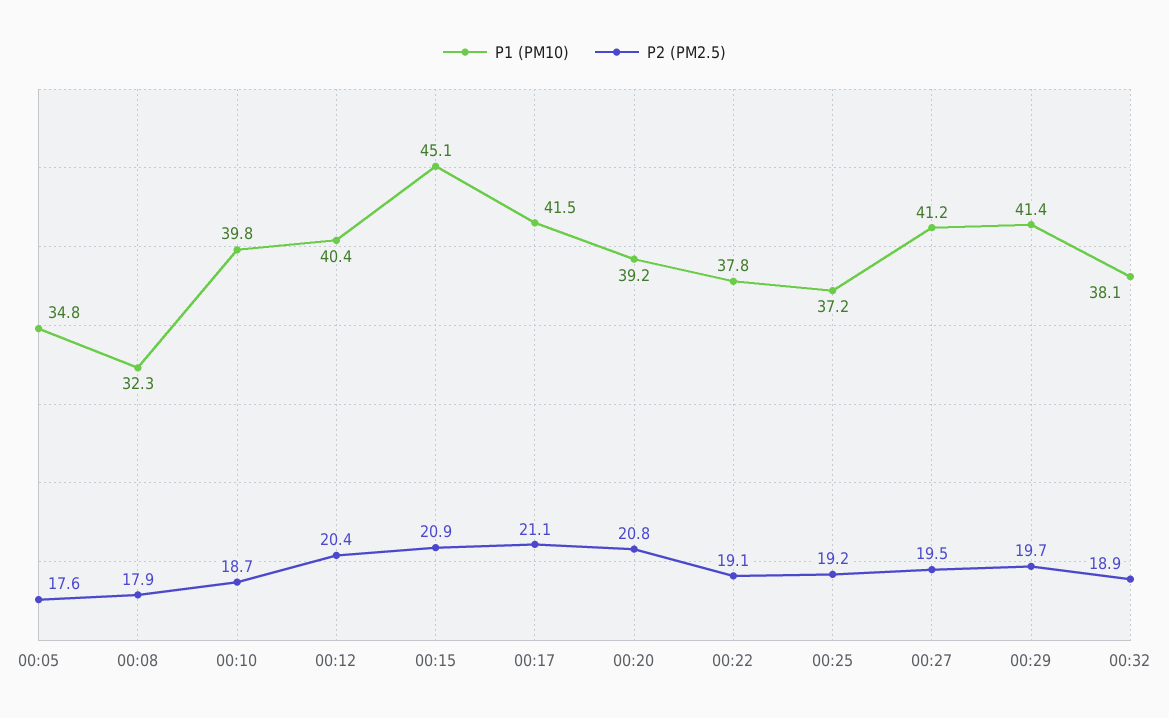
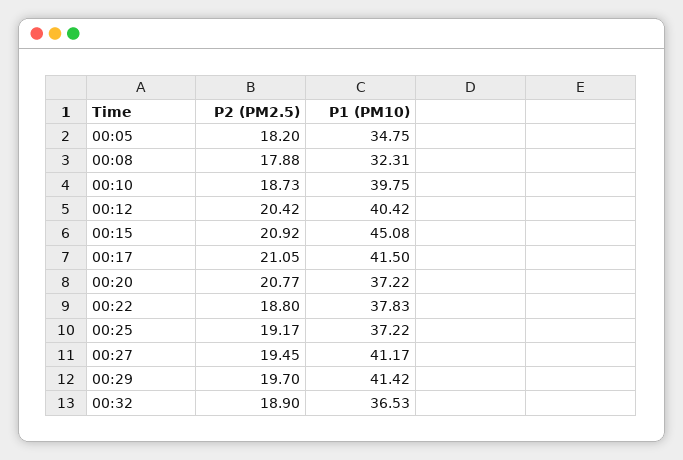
P2 (PM2.5), 00:05: 17.6 -> 18.2
P1 (PM10), 00:20: 39.2 -> 37.22
P2 (PM2.5), 00:22: 19.1 -> 18.8
P1 (PM10), 00:32: 38.1 -> 36.53

